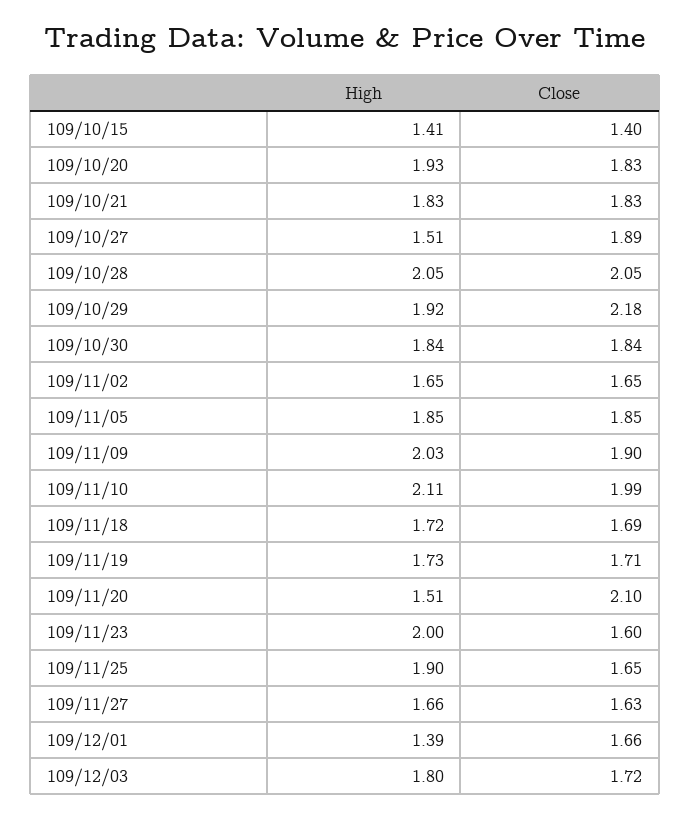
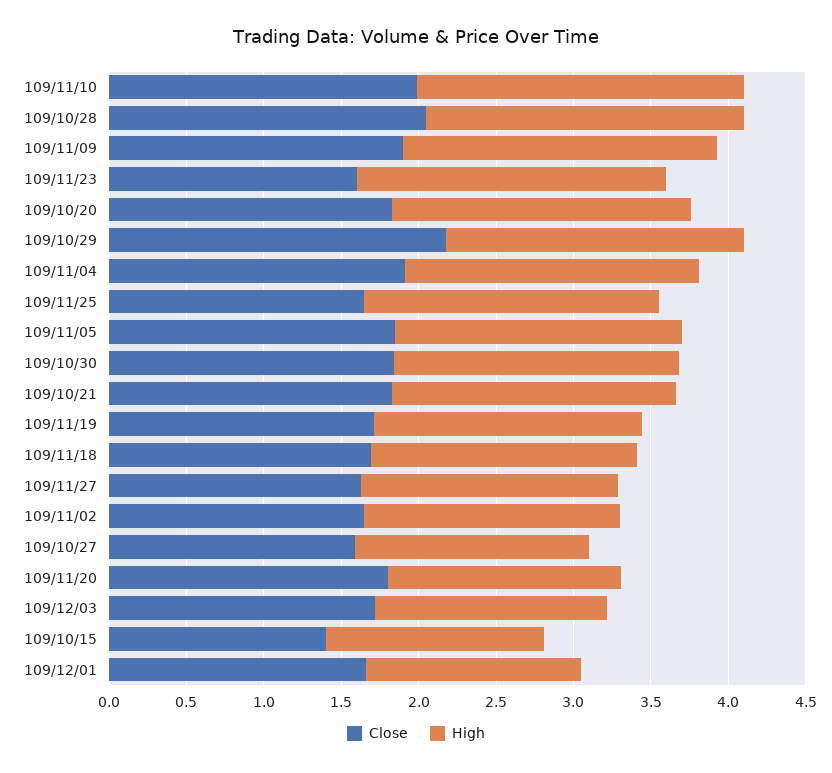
Close, 109/10/27: 1.89 -> 1.6
Close, 109/11/20: 2.1 -> 1.8
High, 109/12/03: 1.8 -> 1.5
Close, 109/11/04: none -> 1.9
High, 109/11/04: none -> 1.9

